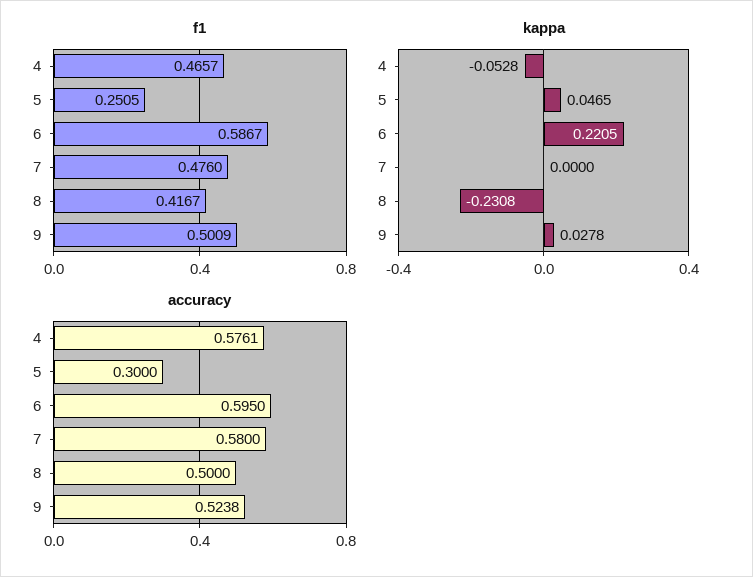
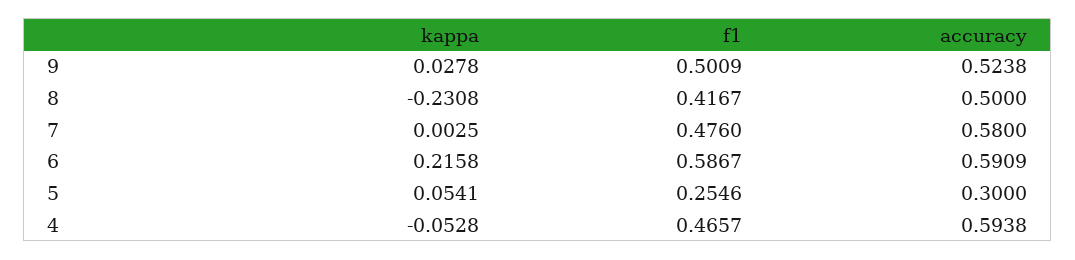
f1, 5: 0.2505 -> 0.2546
kappa, 5: 0.0465 -> 0.0541
kappa, 6: 0.2205 -> 0.2158
kappa, 7: 0 -> 0.0025
accuracy, 4: 0.5761 -> 0.5938
accuracy, 6: 0.595 -> 0.5909

